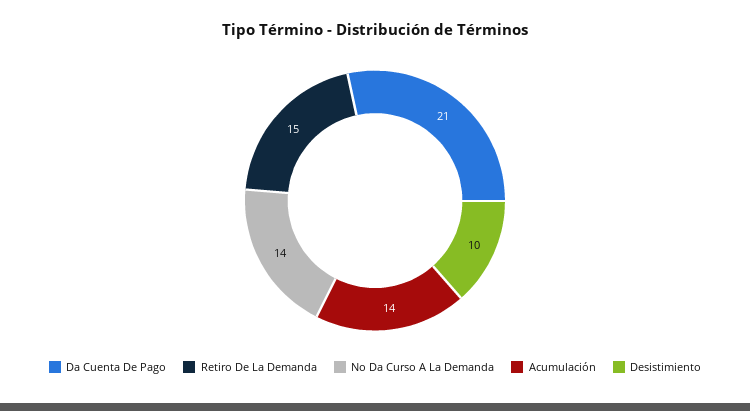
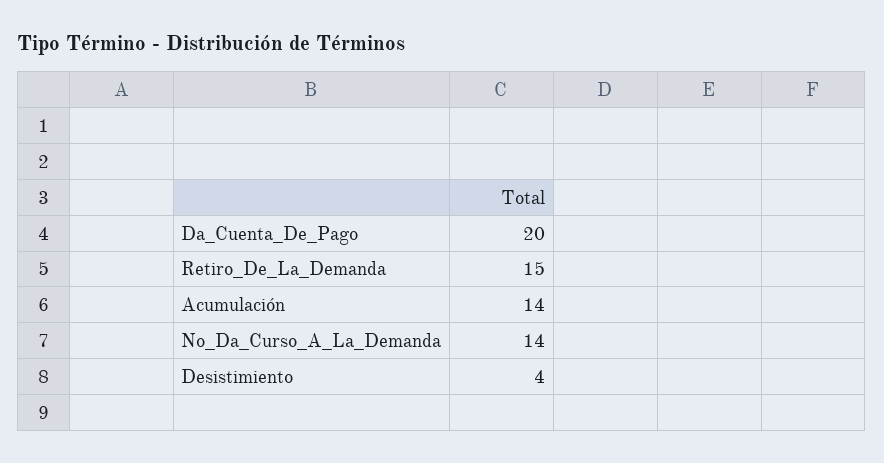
Da Cuenta De Pago: 21 -> 20
Desistimiento: 10 -> 4

